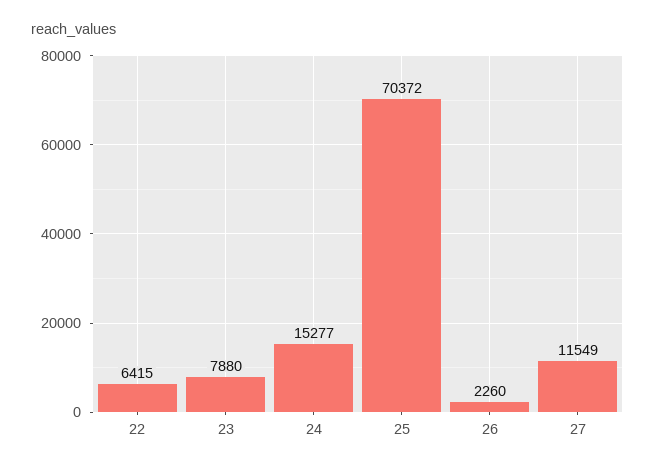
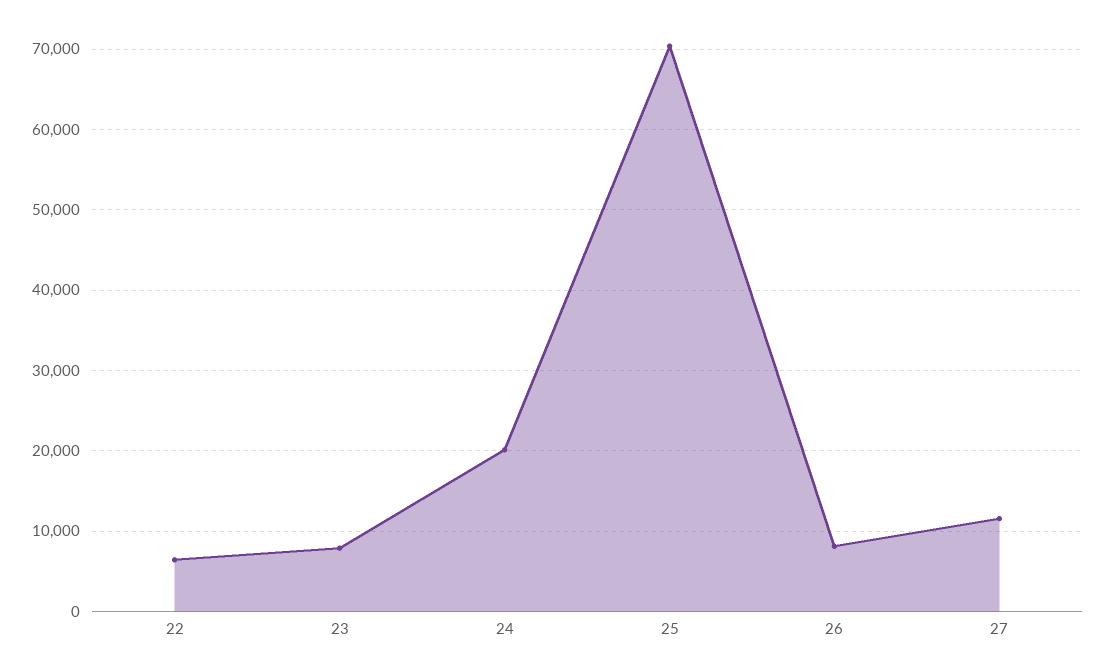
24: 15277 -> 20000
26: 2260 -> 8000

